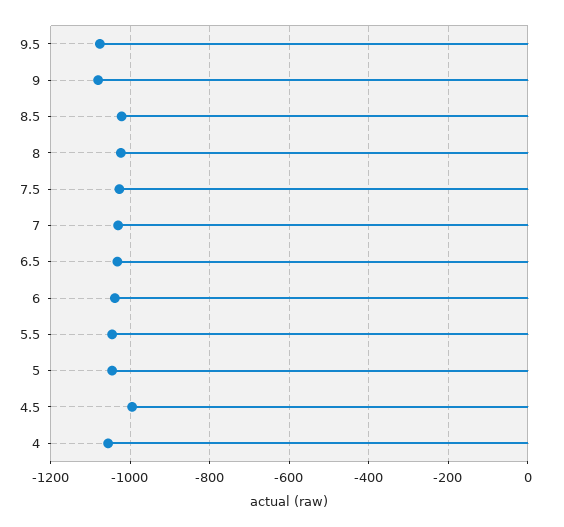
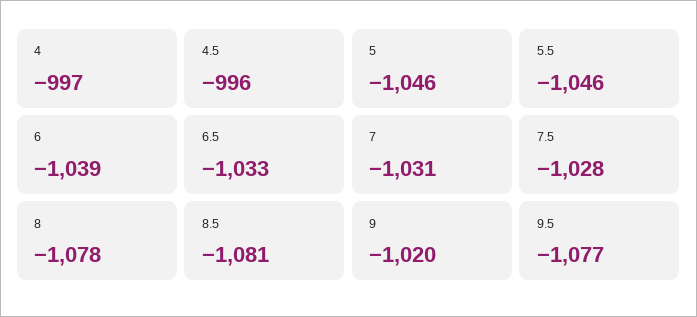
9: -1080 -> -1020
8.5: -1020 -> -1081
8: -1020 -> -1078
4: -1060 -> -997

